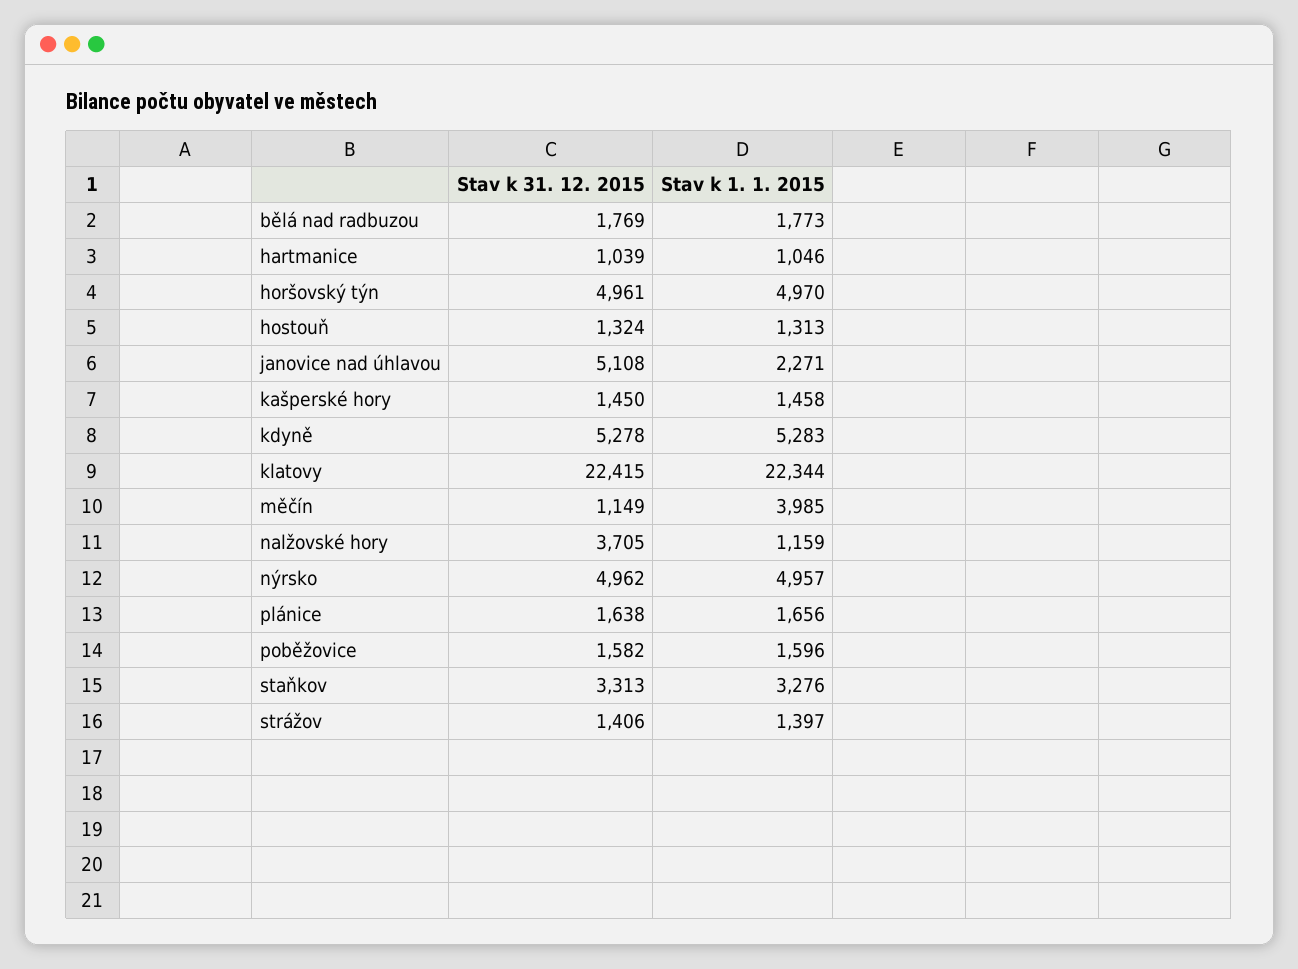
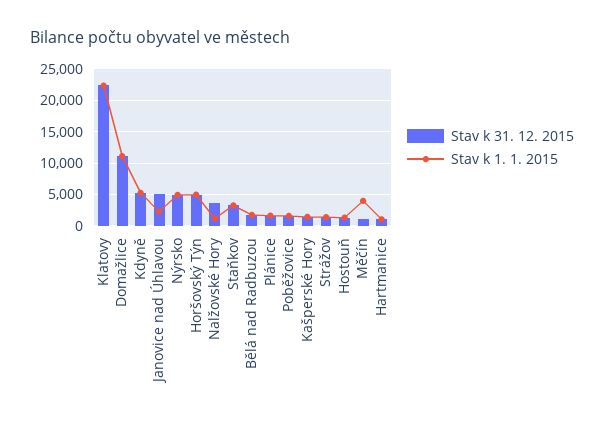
Stav k 31. 12. 2015, Domažlice: none -> 11000
Stav k 1. 1. 2015, Domažlice: none -> 11000

